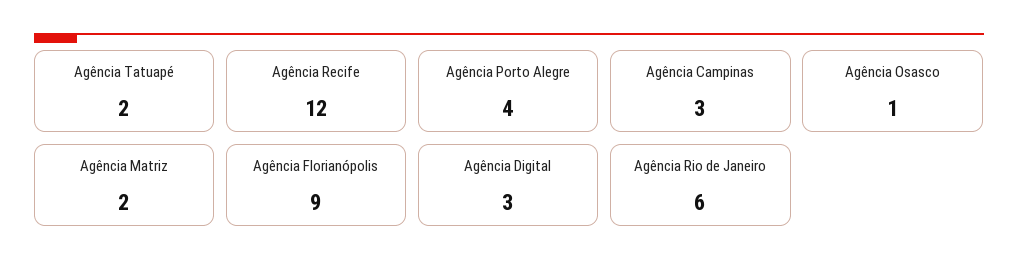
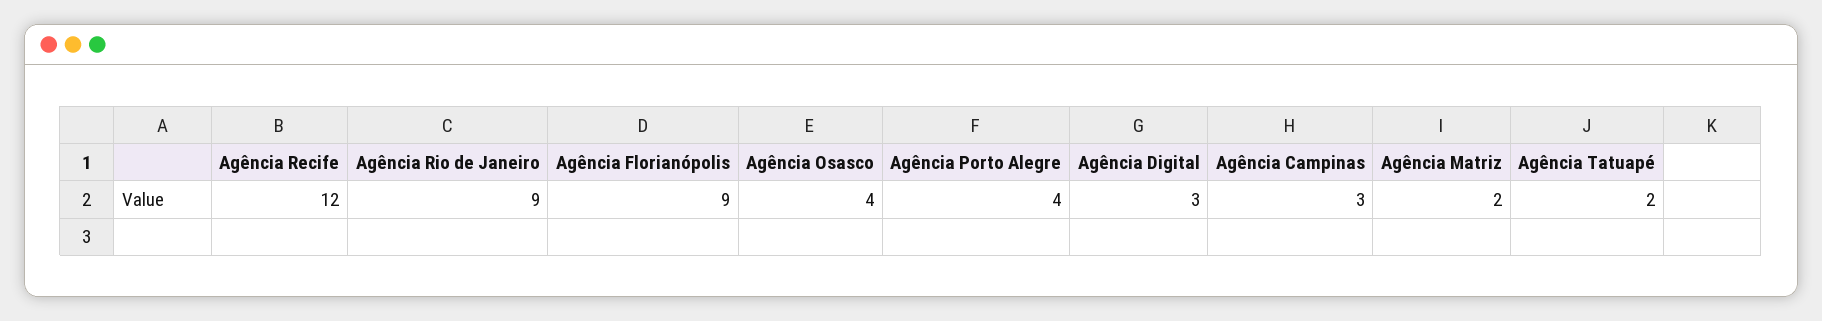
Agência Osasco: 1 -> 4
Agência Rio de Janeiro: 6 -> 9

